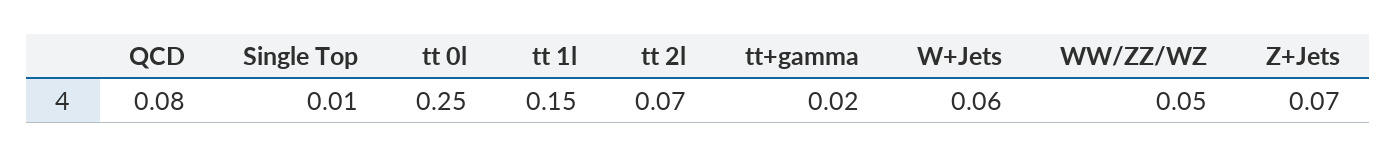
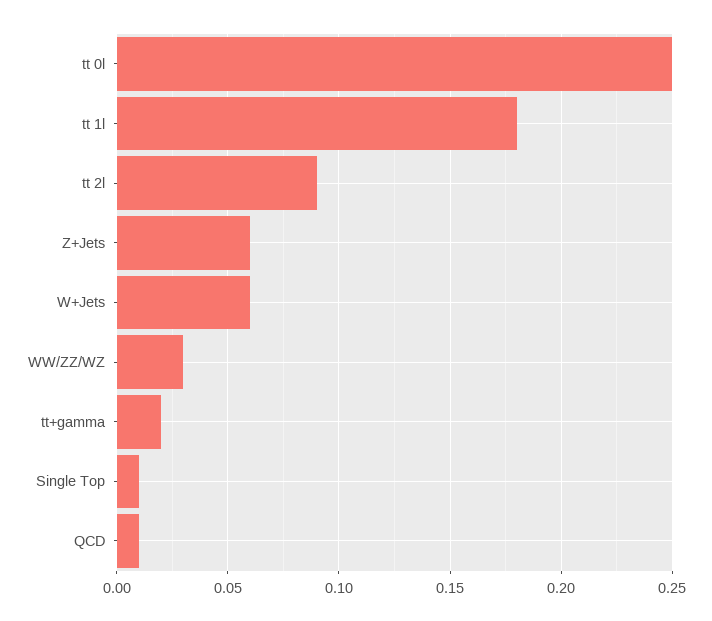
QCD: 0.08 -> 0.01
tt 1l: 0.15 -> 0.18
tt 2l: 0.07 -> 0.09
WW/ZZ/WZ: 0.05 -> 0.03
Z+Jets: 0.07 -> 0.06

